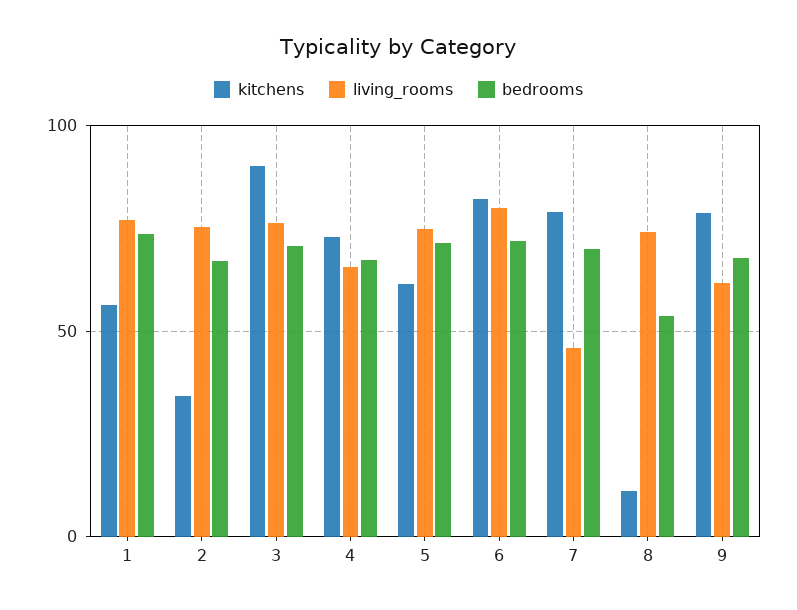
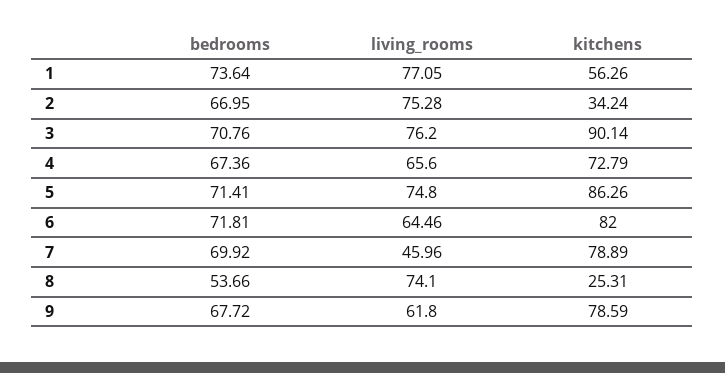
kitchens, 5: 60 -> 86.26
living_rooms, 6: 80 -> 64.46
kitchens, 8: 10 -> 25.31

